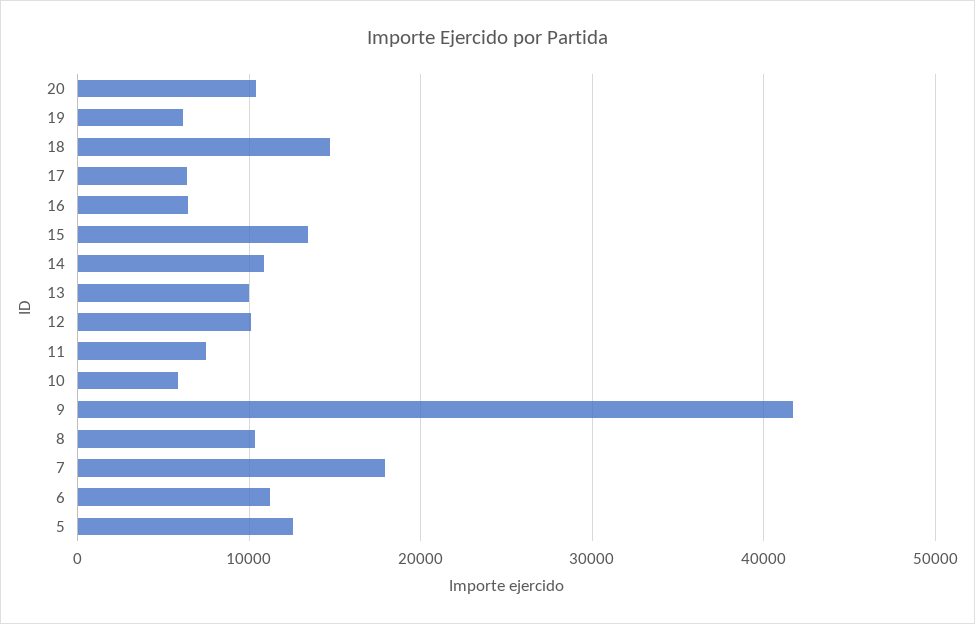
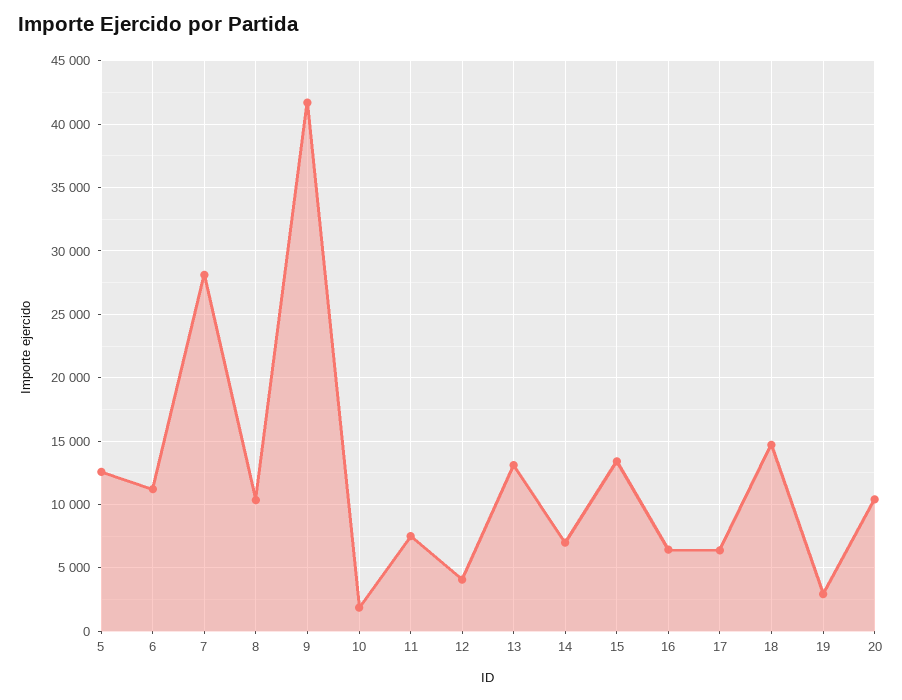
19: 6000 -> 3000
14: 11000 -> 7000
13: 10000 -> 13000
12: 10000 -> 4000
10: 6000 -> 2000
7: 18000 -> 28000

